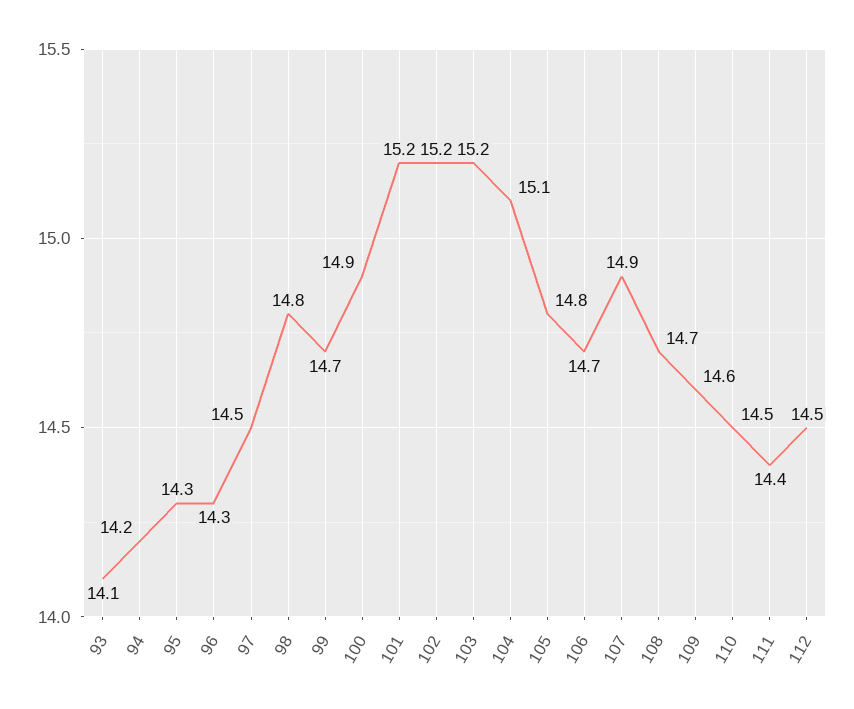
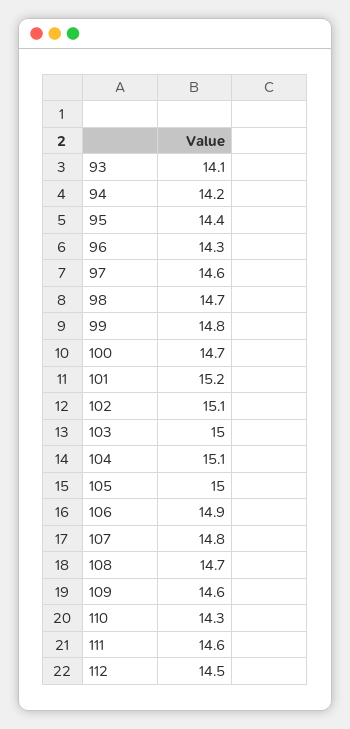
95: 14.3 -> 14.4
97: 14.5 -> 14.6
98: 14.8 -> 14.7
99: 14.7 -> 14.8
100: 14.9 -> 14.7
102: 15.2 -> 15.1
103: 15.2 -> 15
105: 14.8 -> 15
106: 14.7 -> 14.9
107: 14.9 -> 14.8
110: 14.5 -> 14.3
111: 14.4 -> 14.6

